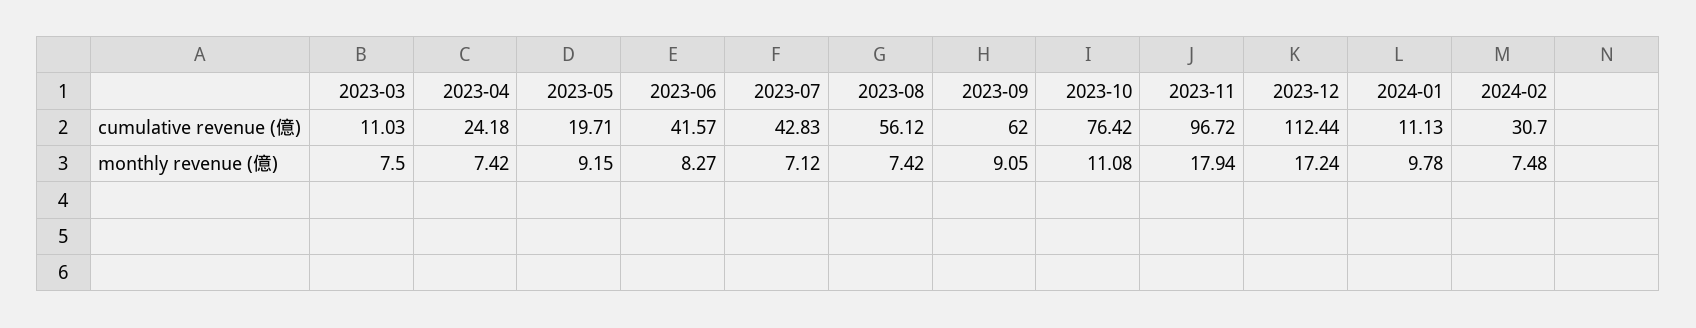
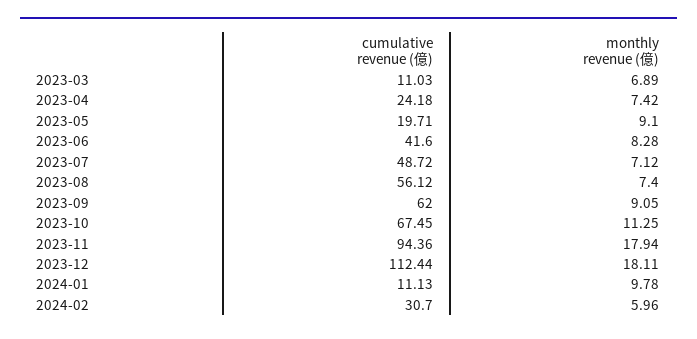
2023-06, cumulative revenue (億): 41.57 -> 41.6
2023-07, cumulative revenue (億): 42.83 -> 48.72
2023-10, cumulative revenue (億): 76.42 -> 67.45
2023-11, cumulative revenue (億): 96.72 -> 94.36
2023-03, monthly revenue (億): 7.5 -> 6.89
2023-05, monthly revenue (億): 9.15 -> 9.1
2023-06, monthly revenue (億): 8.27 -> 8.28
2023-08, monthly revenue (億): 7.42 -> 7.4
2023-10, monthly revenue (億): 11.08 -> 11.25
2023-12, monthly revenue (億): 17.24 -> 18.11
2024-02, monthly revenue (億): 7.48 -> 5.96

